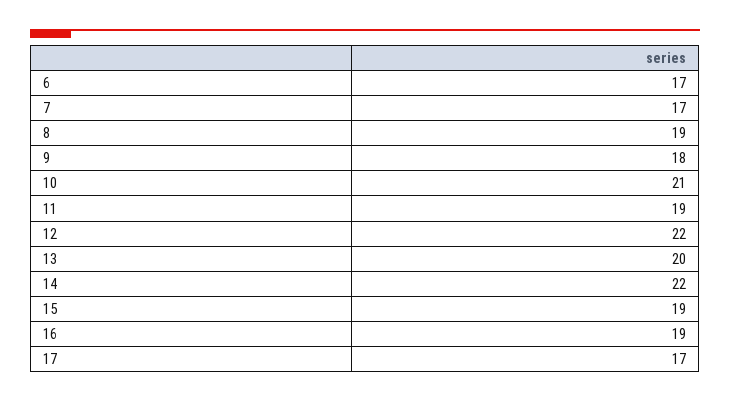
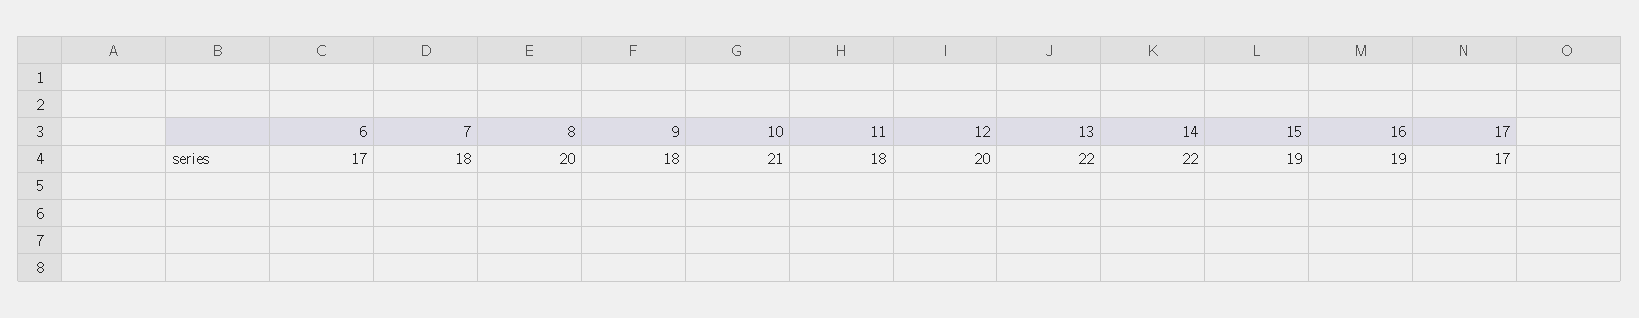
7: 17 -> 18
8: 19 -> 20
11: 19 -> 18
12: 22 -> 20
13: 20 -> 22

